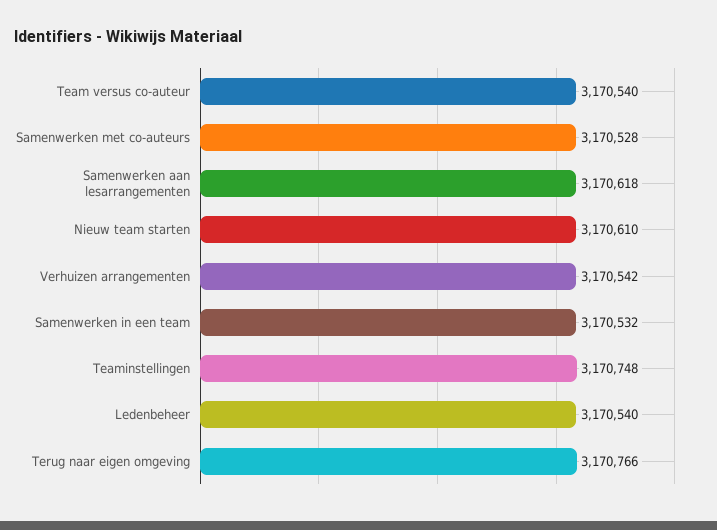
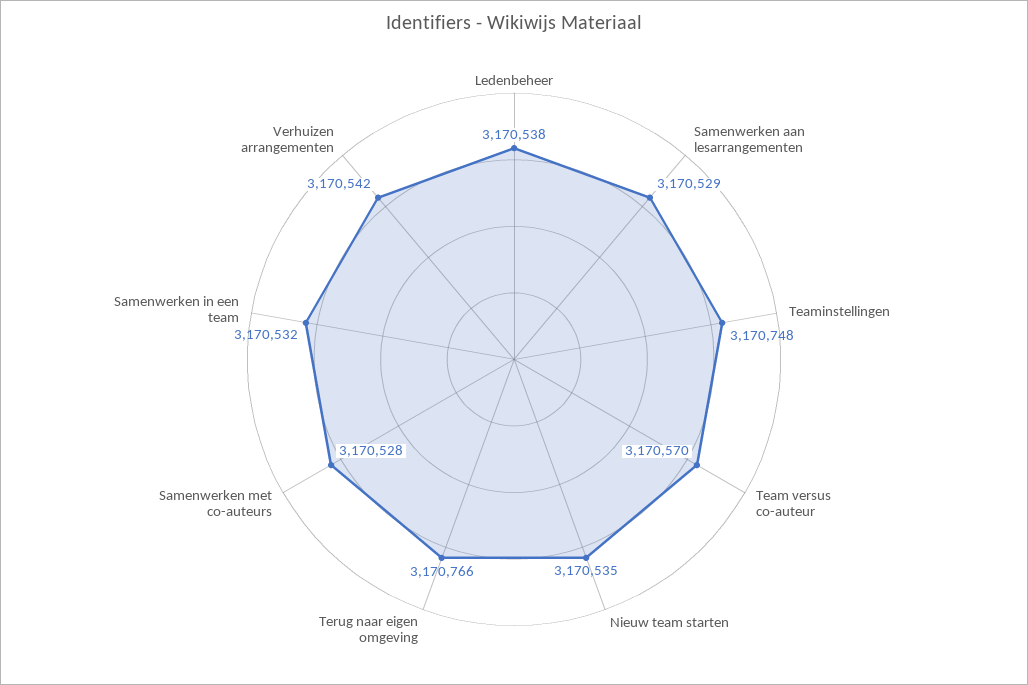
Team versus co-auteur: 3170540 -> 3170570
Samenwerken aan lesarrangementen: 3170618 -> 3170529
Nieuw team starten: 3170610 -> 3170535
Ledenbeheer: 3170540 -> 3170538

